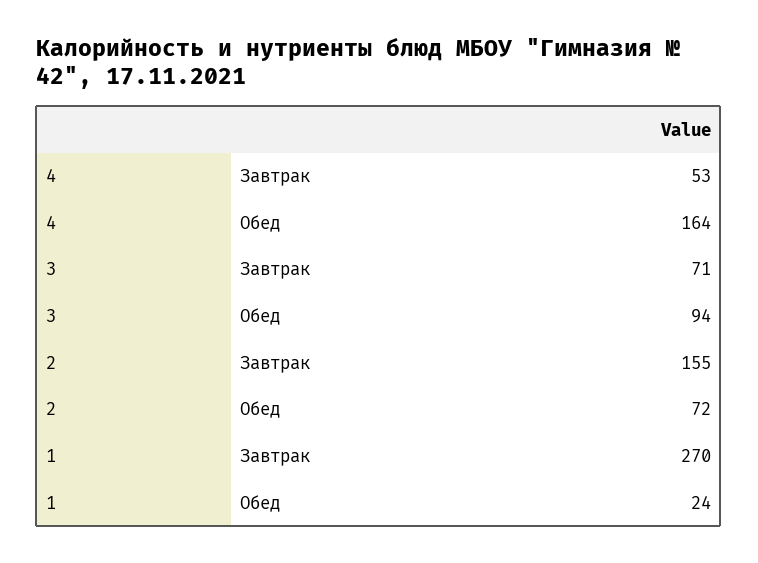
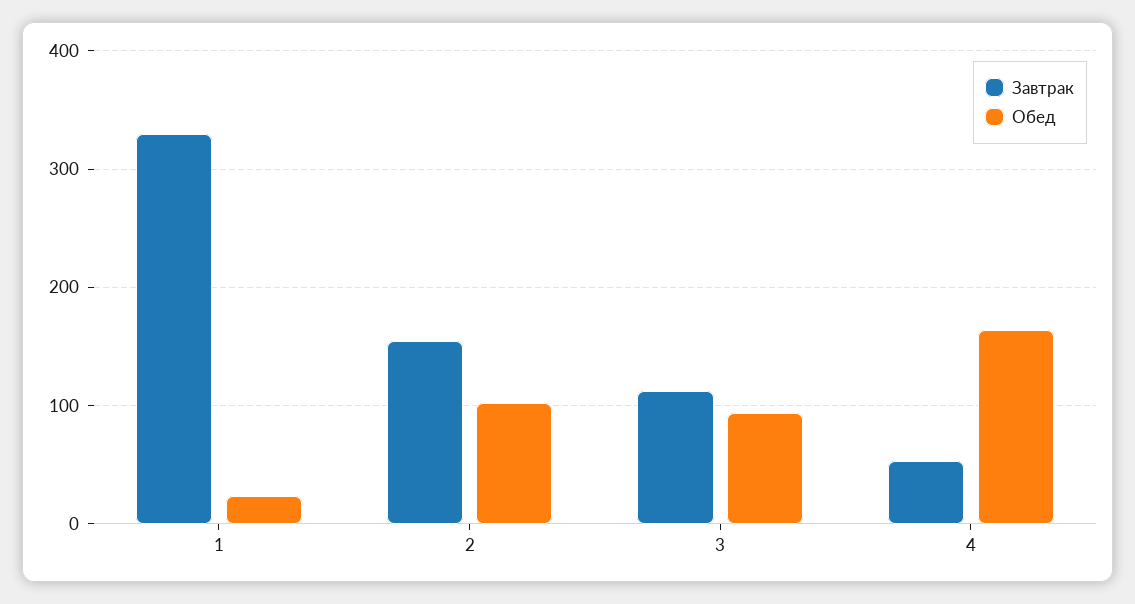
Завтрак, 3: 71 -> 110
Обед, 2: 72 -> 100
Завтрак, 1: 270 -> 330

